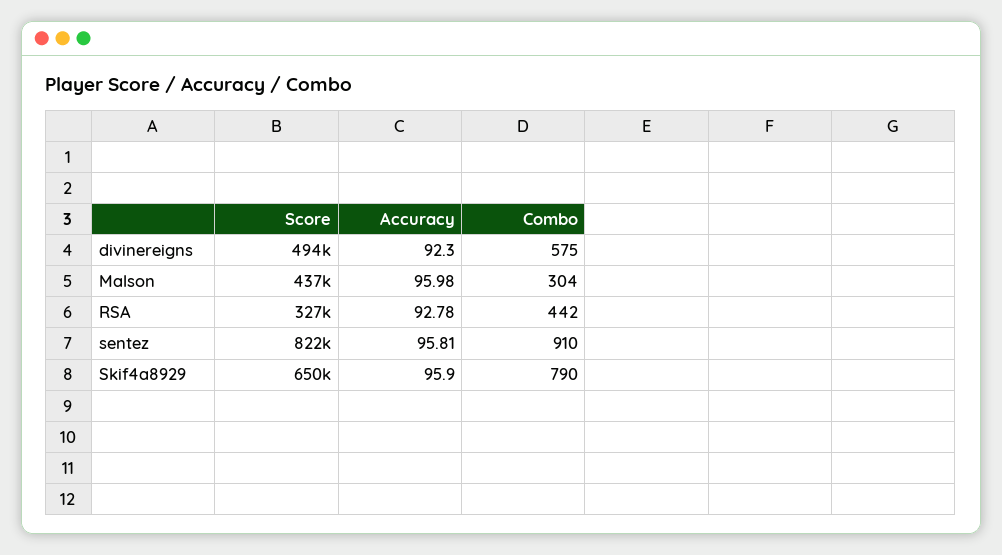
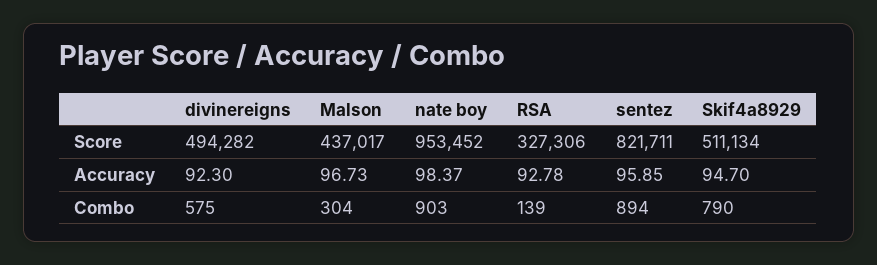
Accuracy, Malson: 95.98 -> 96.73
Combo, RSA: 442 -> 139
Accuracy, sentez: 95.81 -> 95.85
Combo, sentez: 910 -> 894
Score, Skif4a8929: 650000 -> 511134
Accuracy, Skif4a8929: 95.9 -> 94.7
Score, nate boy: none -> 953452
Accuracy, nate boy: none -> 98.37
Combo, nate boy: none -> 903

